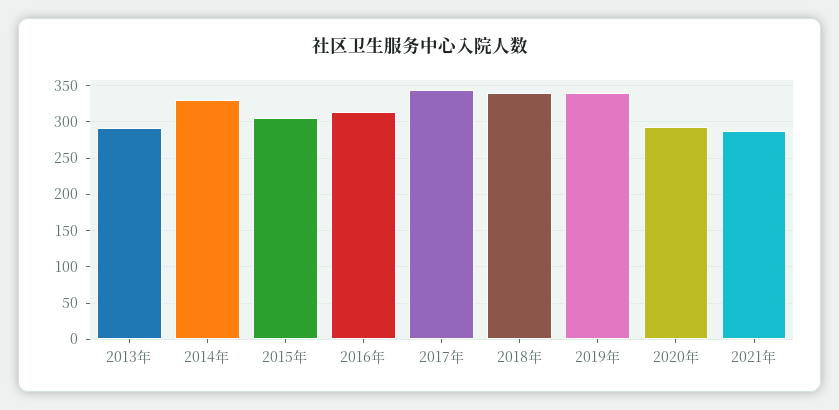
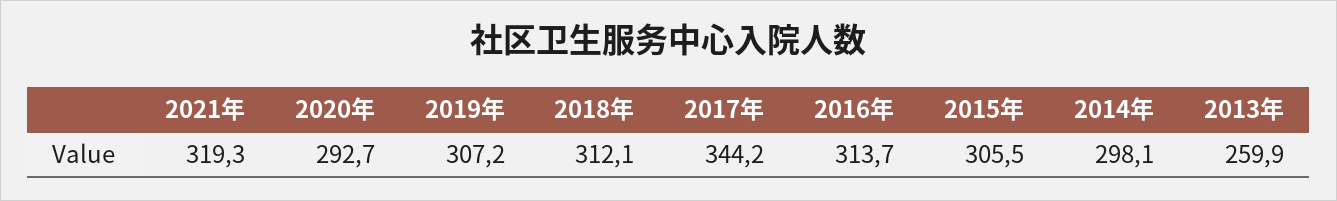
2013年: 290 -> 259.9
2014年: 330 -> 298.1
2018年: 340 -> 312.1
2019年: 340 -> 307.2
2021年: 290 -> 319.3

